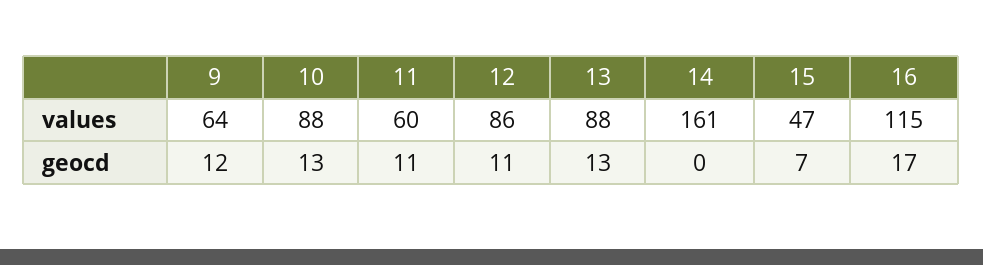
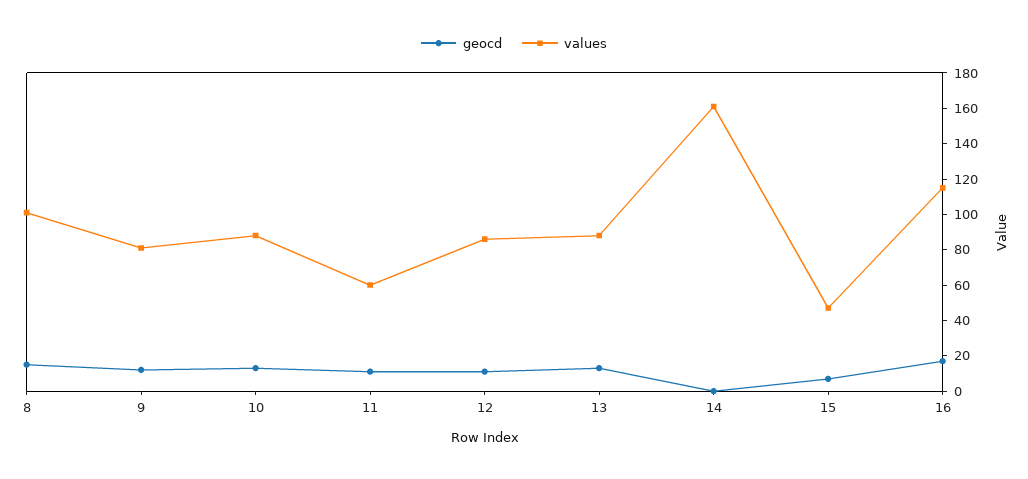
values, 9: 64 -> 80
geocd, 8: none -> 15
values, 8: none -> 100

